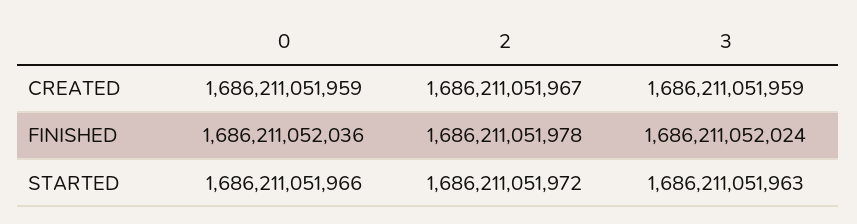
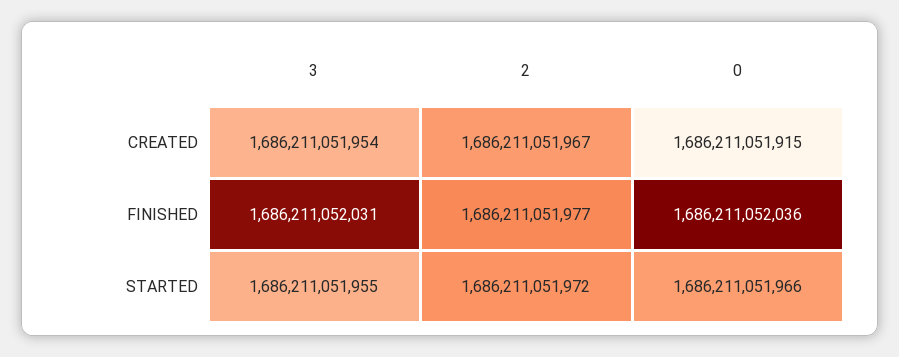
0, CREATED: 1686211051959 -> 1686211051915
3, CREATED: 1686211051959 -> 1686211051954
2, FINISHED: 1686211051978 -> 1686211051977
3, FINISHED: 1686211052024 -> 1686211052031
3, STARTED: 1686211051963 -> 1686211051955

